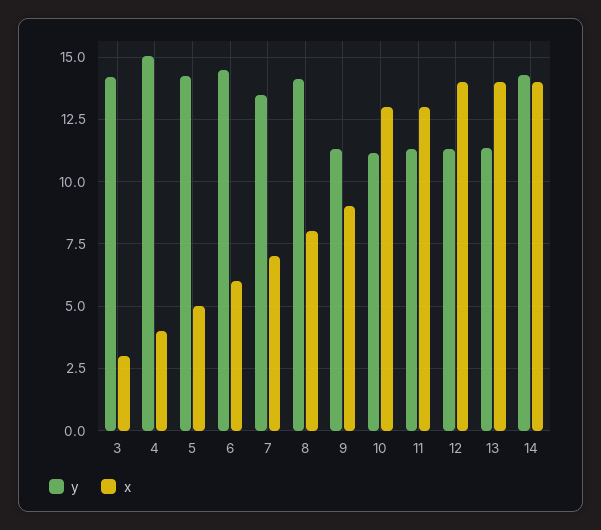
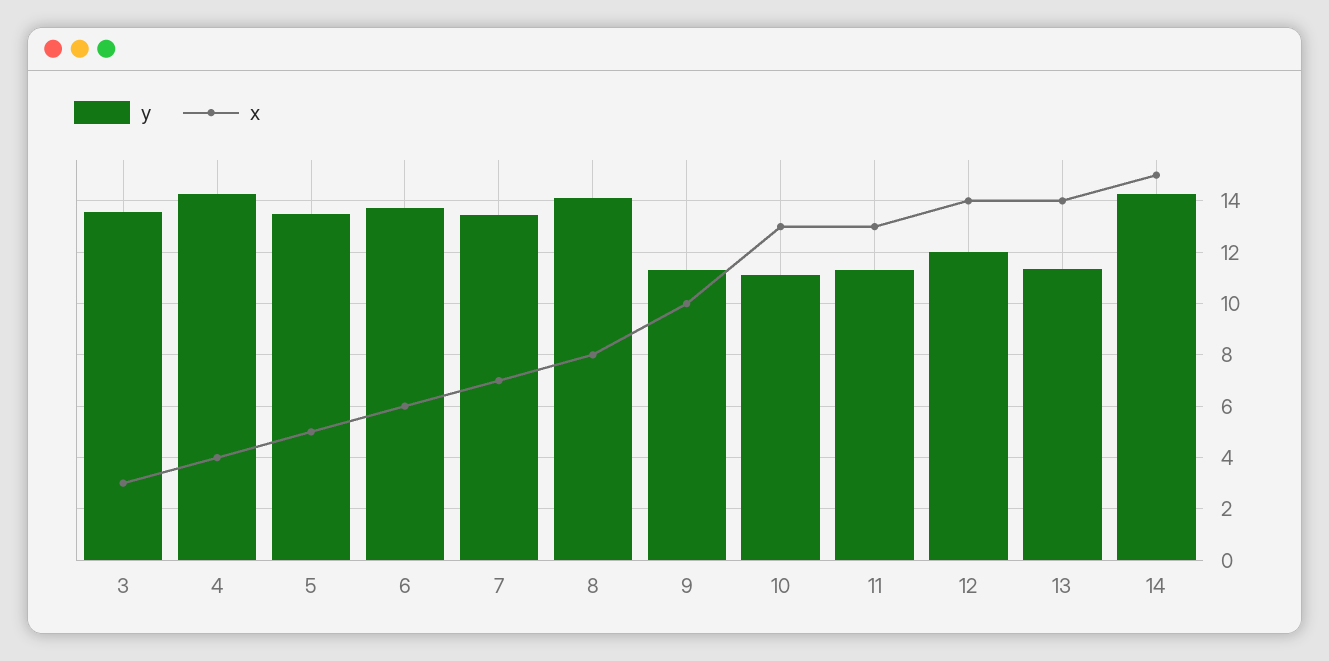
y, 3: 14.25 -> 13.5
y, 4: 15 -> 14.25
y, 5: 14.25 -> 13.5
y, 6: 14.5 -> 13.75
x, 9: 9 -> 10
y, 12: 11.25 -> 12
x, 14: 14 -> 15

